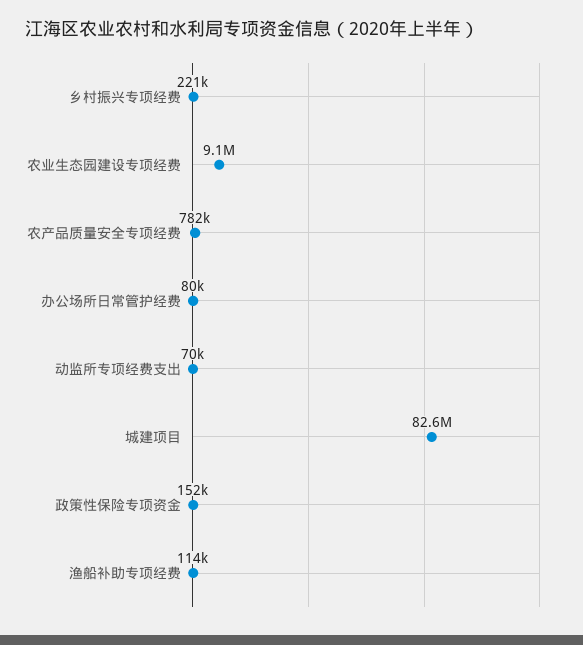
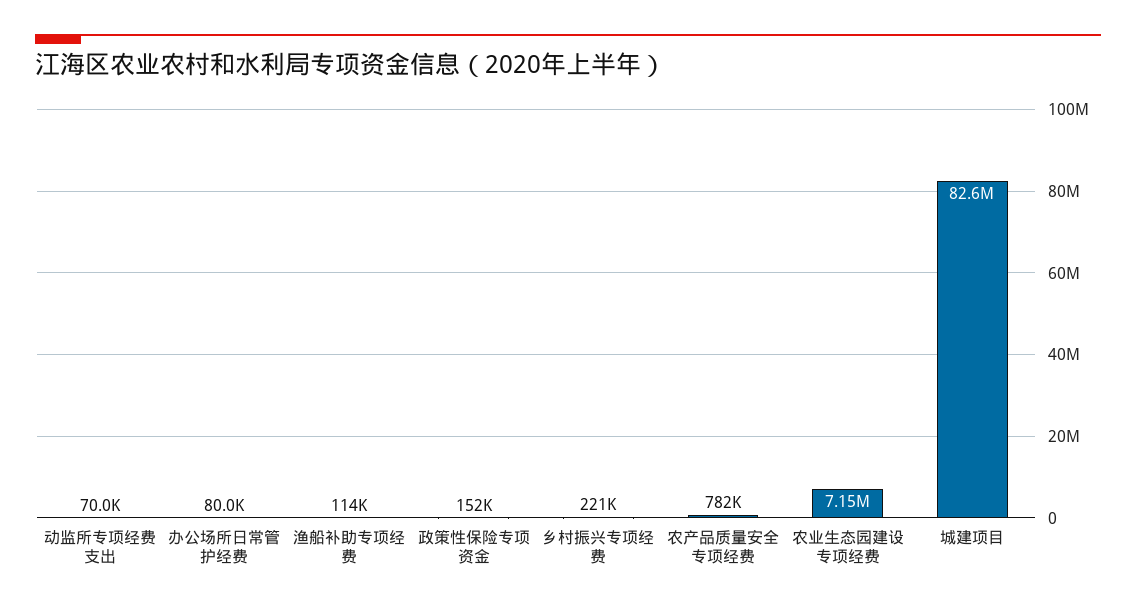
农业生态园建设专项经费: 9100000 -> 7150000

